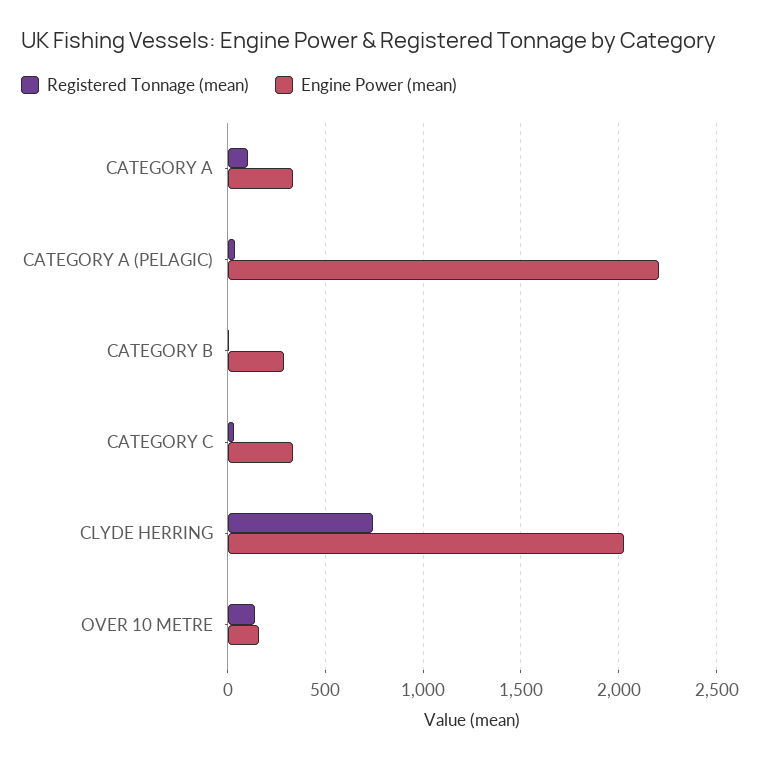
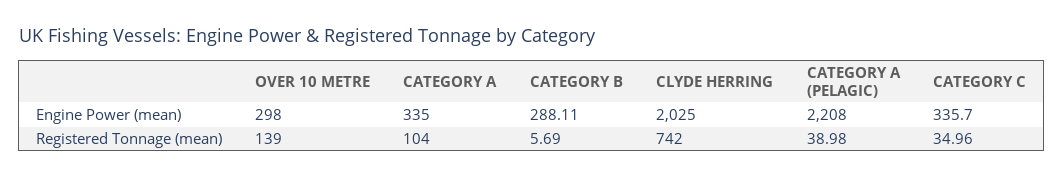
Engine Power (mean), OVER 10 METRE: 150 -> 298

